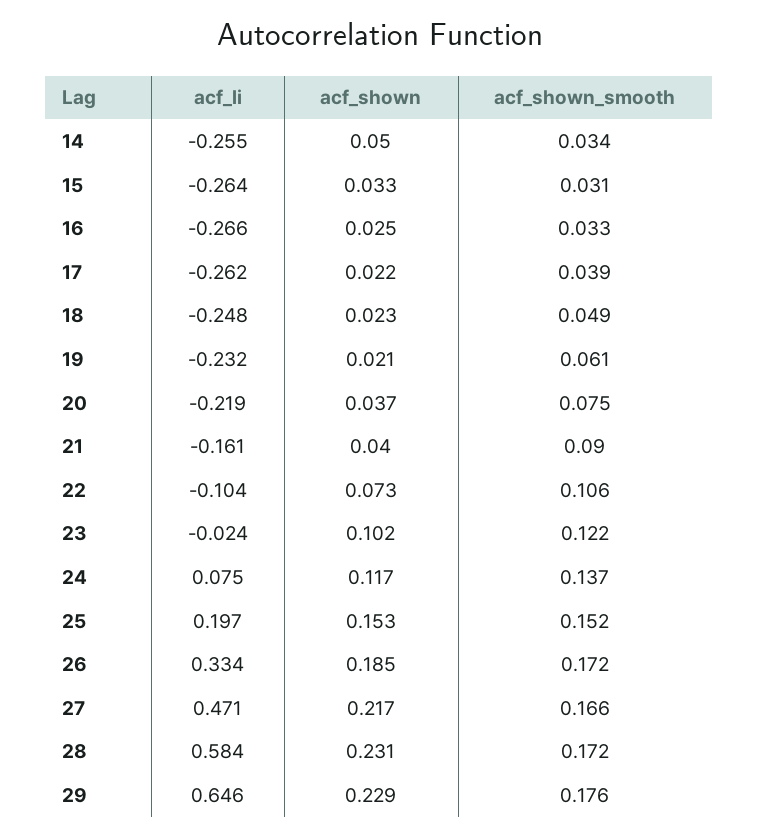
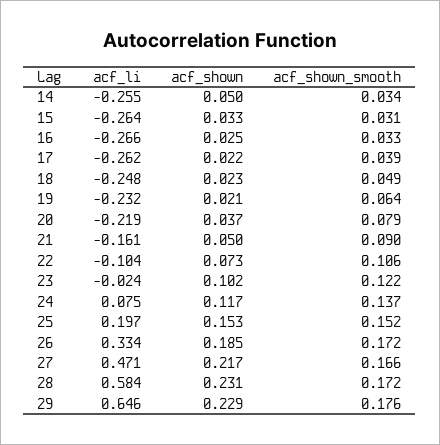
acf_shown_smooth, 19: 0.061 -> 0.064
acf_shown_smooth, 20: 0.075 -> 0.079
acf_shown, 21: 0.04 -> 0.05

